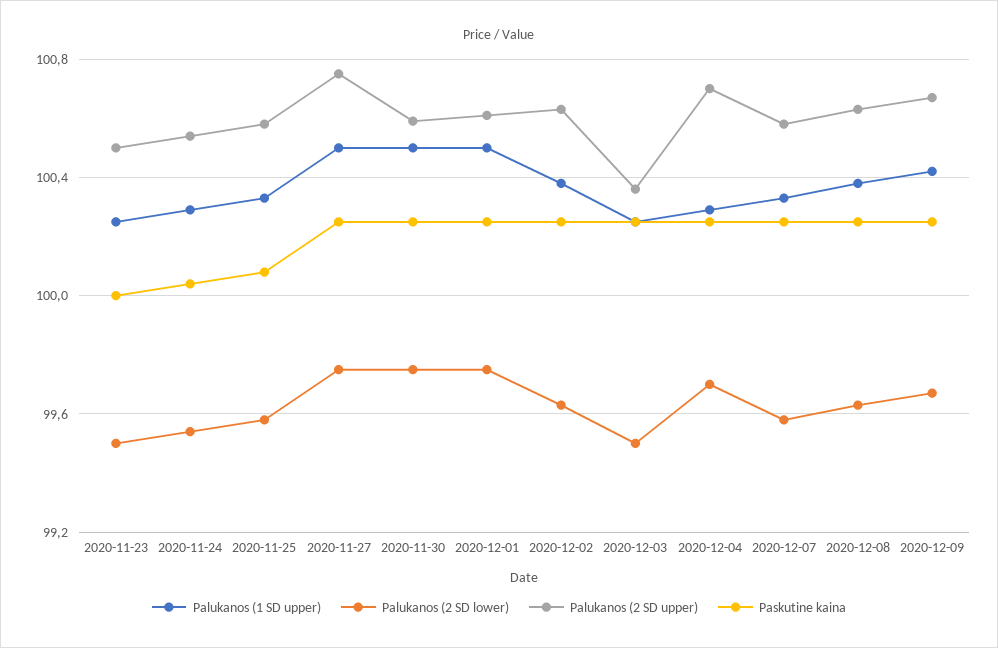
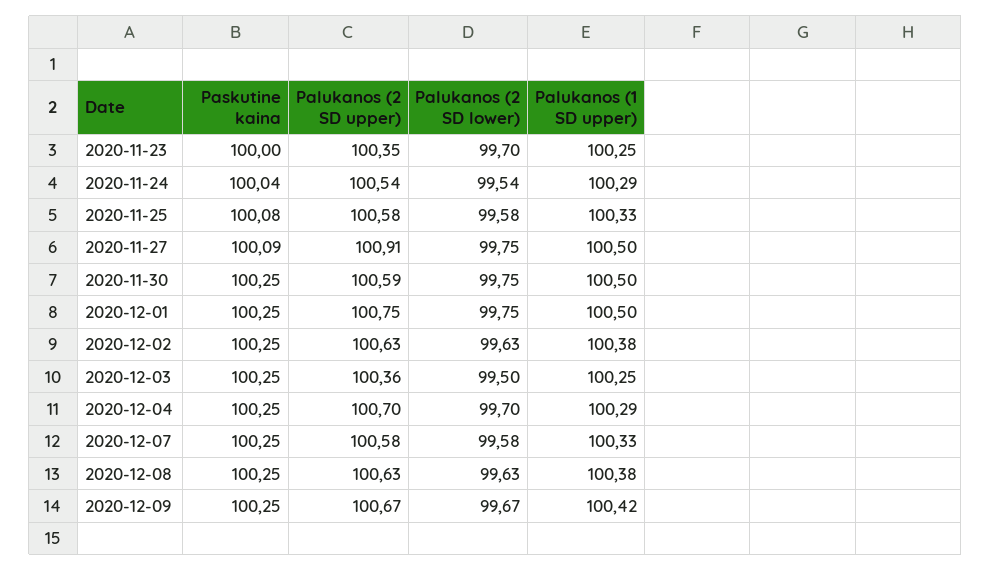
Palukanos (2 SD lower), 2020-11-23: 99.5 -> 99.7
Palukanos (2 SD upper), 2020-11-23: 100.5 -> 100.35
Palukanos (2 SD upper), 2020-11-27: 100.75 -> 100.91
Paskutine kaina, 2020-11-27: 100.25 -> 100.09
Palukanos (2 SD upper), 2020-12-01: 100.6 -> 100.75

